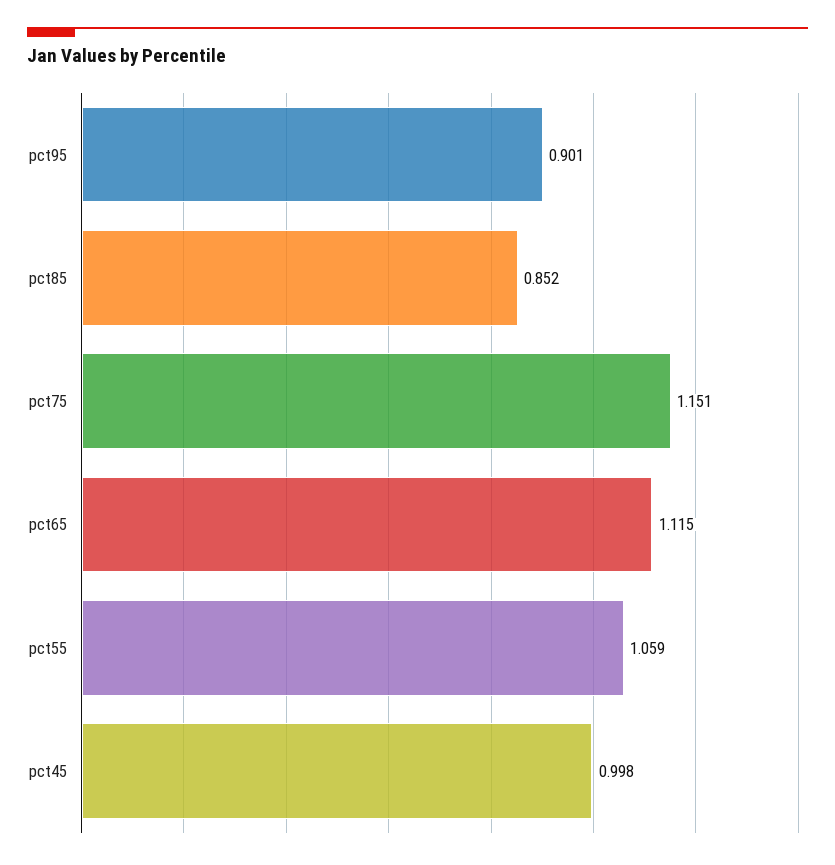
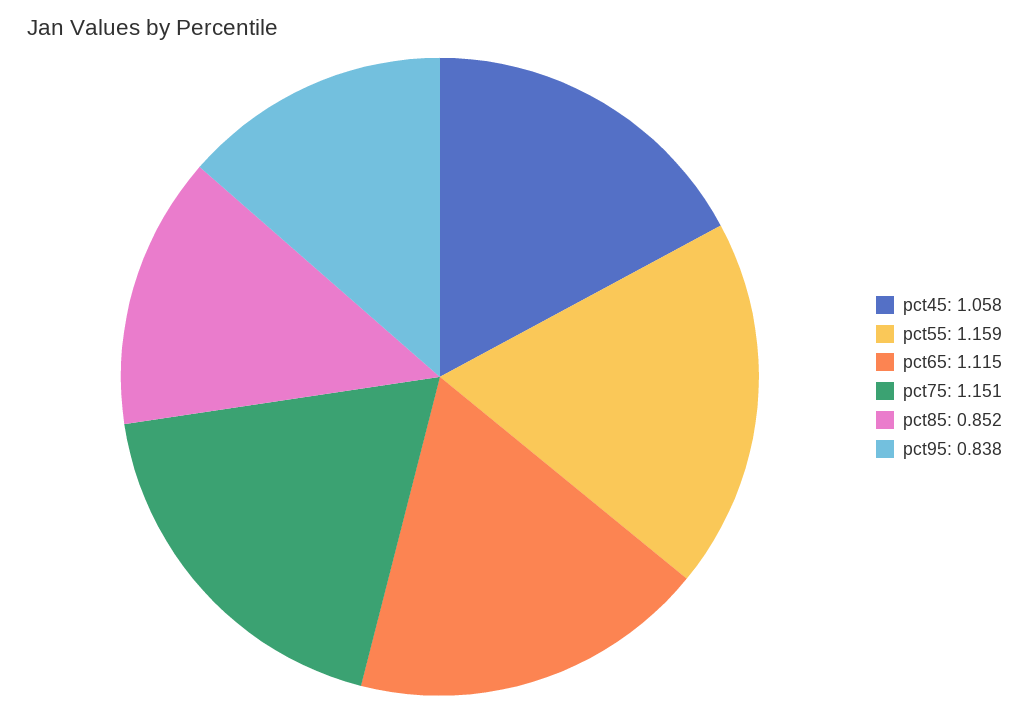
pct95: 0.901 -> 0.838
pct55: 1.059 -> 1.159
pct45: 0.998 -> 1.058

